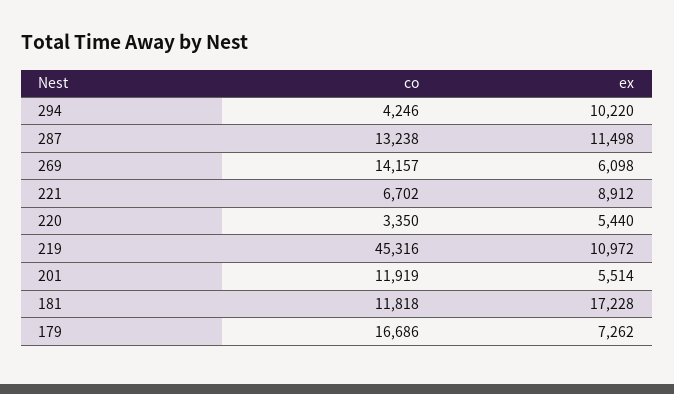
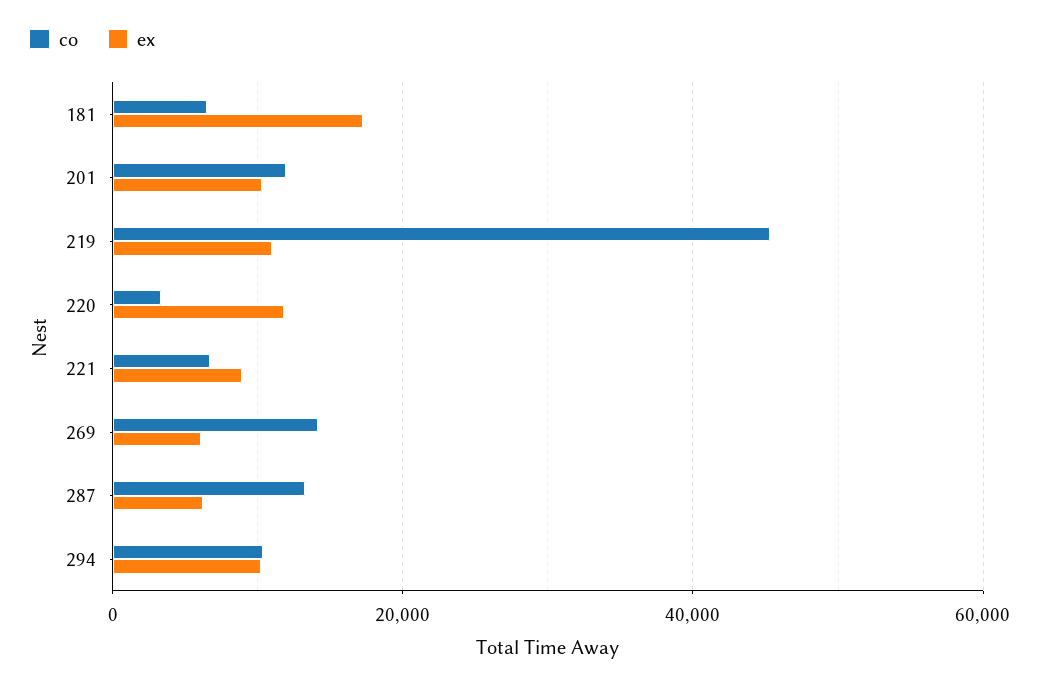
co, 294: 4246 -> 10000
ex, 287: 11498 -> 6000
ex, 220: 5440 -> 12000
ex, 201: 5514 -> 10000
co, 181: 11818 -> 6000
co, 179: 16686 -> none
ex, 179: 7262 -> none

